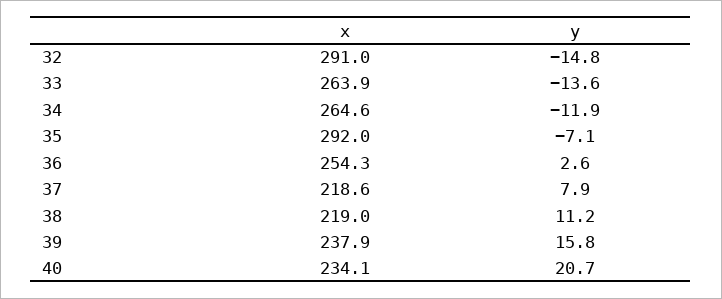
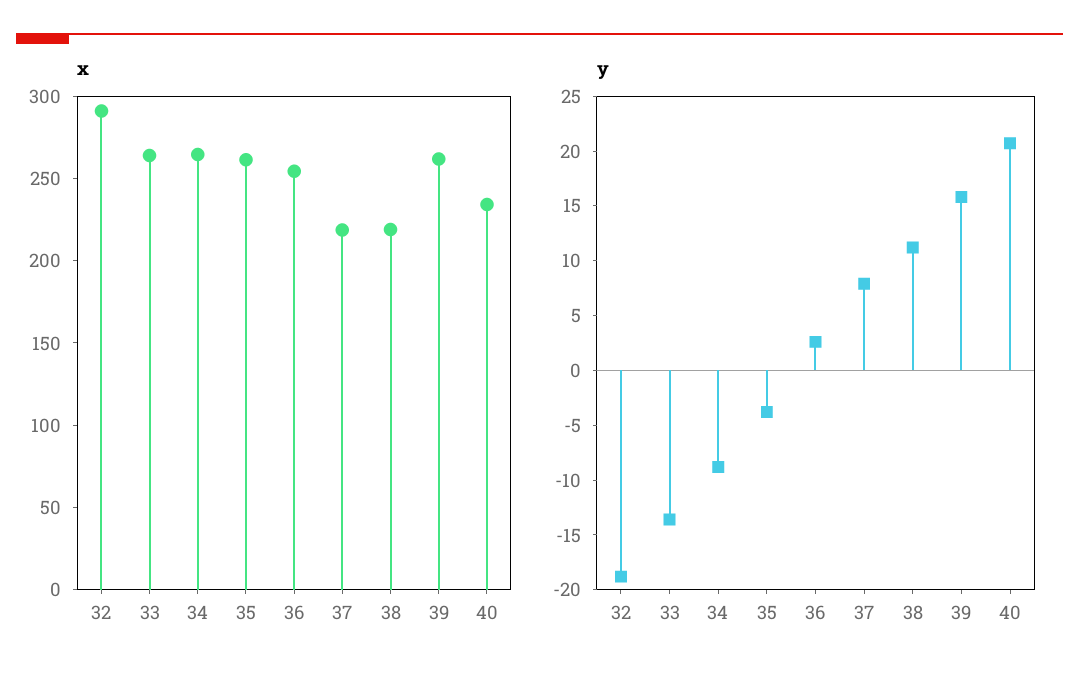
y, 32: -14.8 -> -19
y, 34: -11.9 -> -9
x, 35: 292 -> 260
y, 35: -7.1 -> -4
x, 39: 237.9 -> 260

